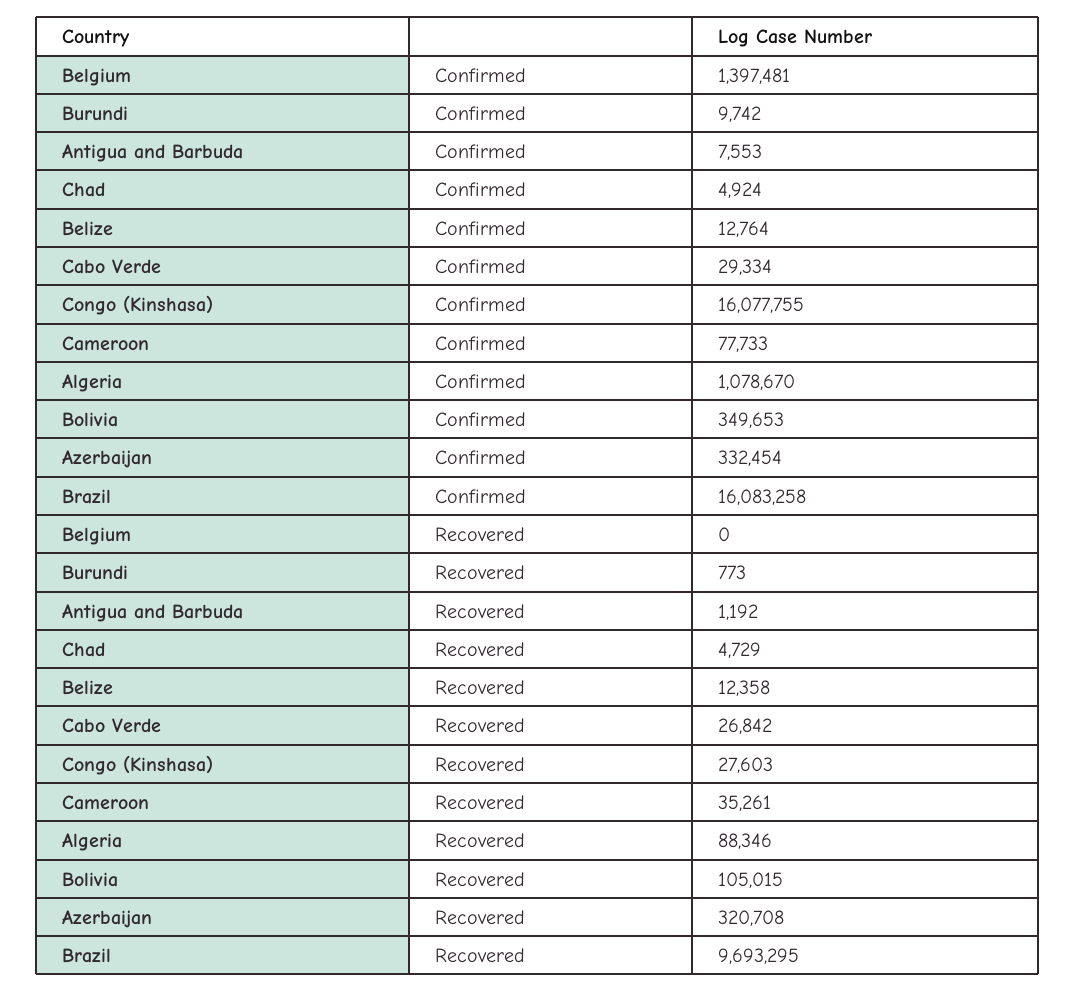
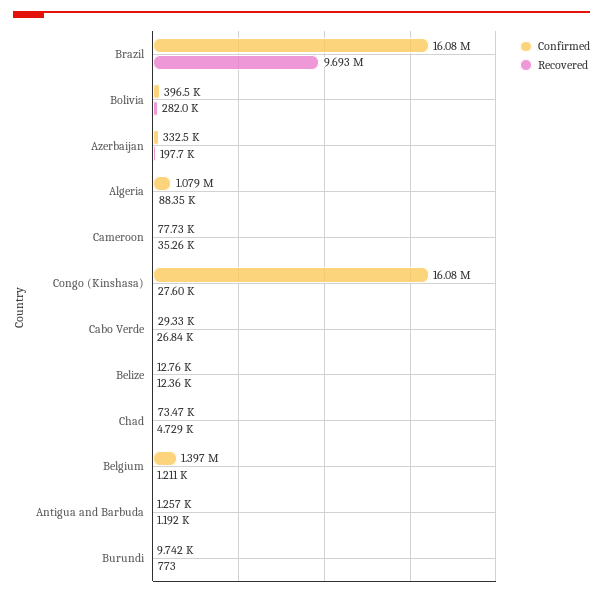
Confirmed, Antigua and Barbuda: 7553 -> 1257
Confirmed, Chad: 4924 -> 73470
Confirmed, Bolivia: 349653 -> 396500
Recovered, Belgium: 0 -> 1211
Recovered, Bolivia: 105015 -> 282000
Recovered, Azerbaijan: 320708 -> 197700

